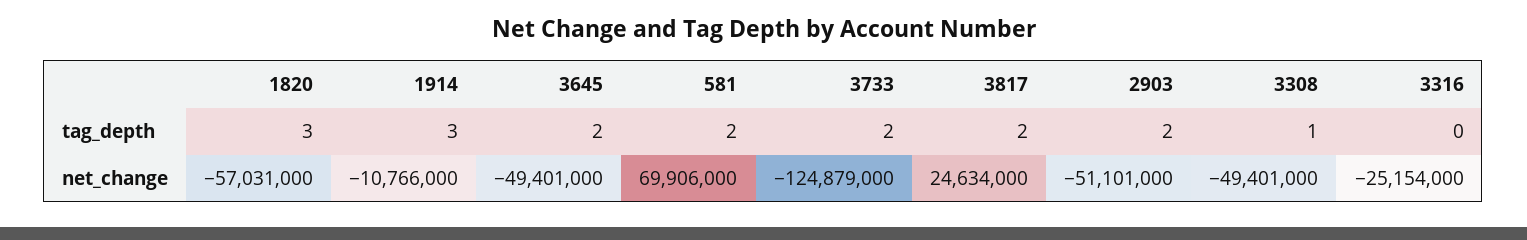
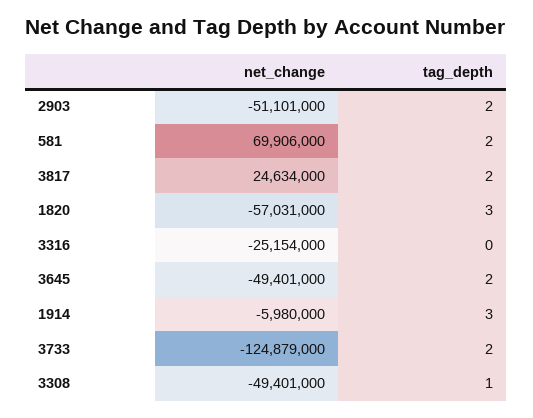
1914, net_change: -10766000 -> -5980000

